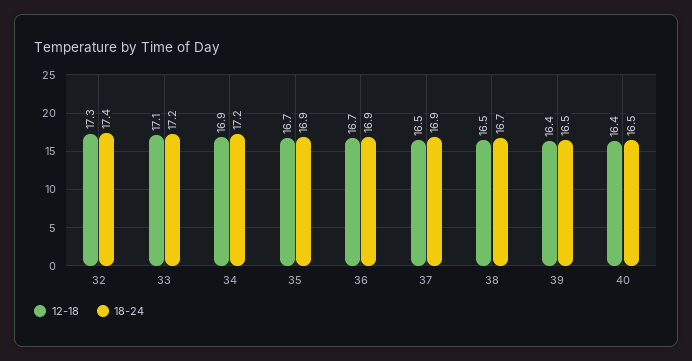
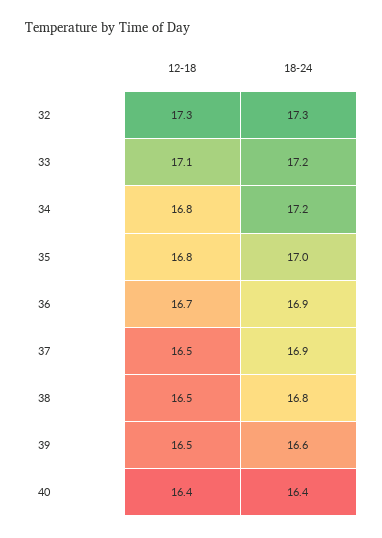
18-24, 32: 17.4 -> 17.3
12-18, 34: 16.9 -> 16.8
12-18, 35: 16.7 -> 16.8
18-24, 35: 16.9 -> 17
18-24, 38: 16.7 -> 16.8
12-18, 39: 16.4 -> 16.5
18-24, 39: 16.5 -> 16.6
18-24, 40: 16.5 -> 16.4

